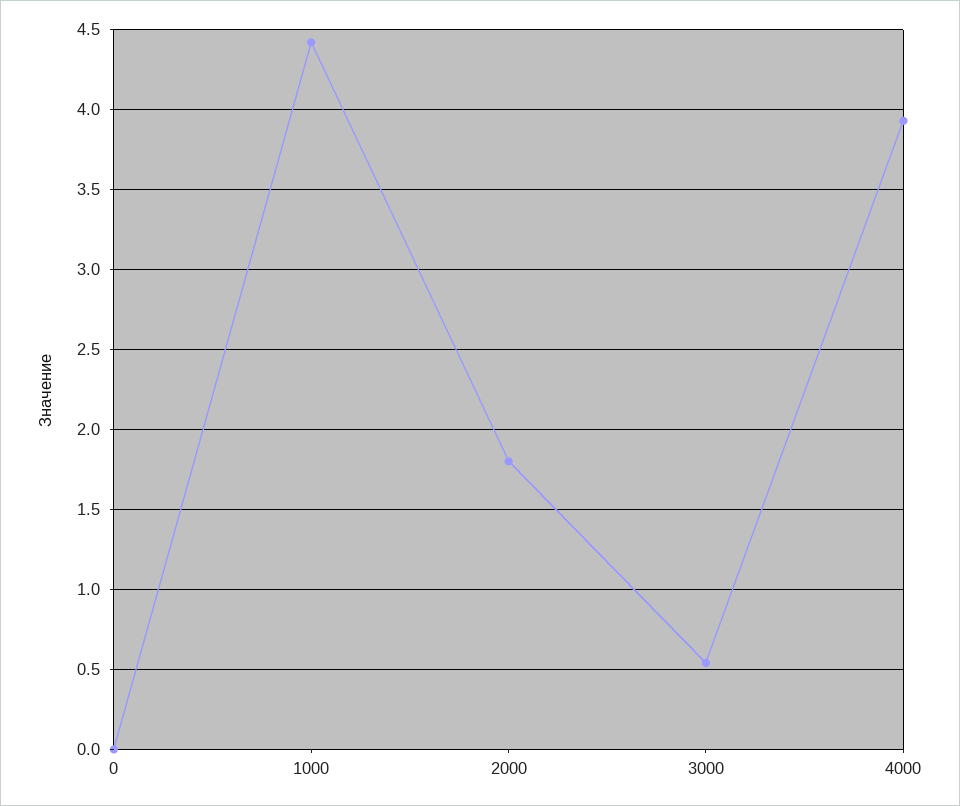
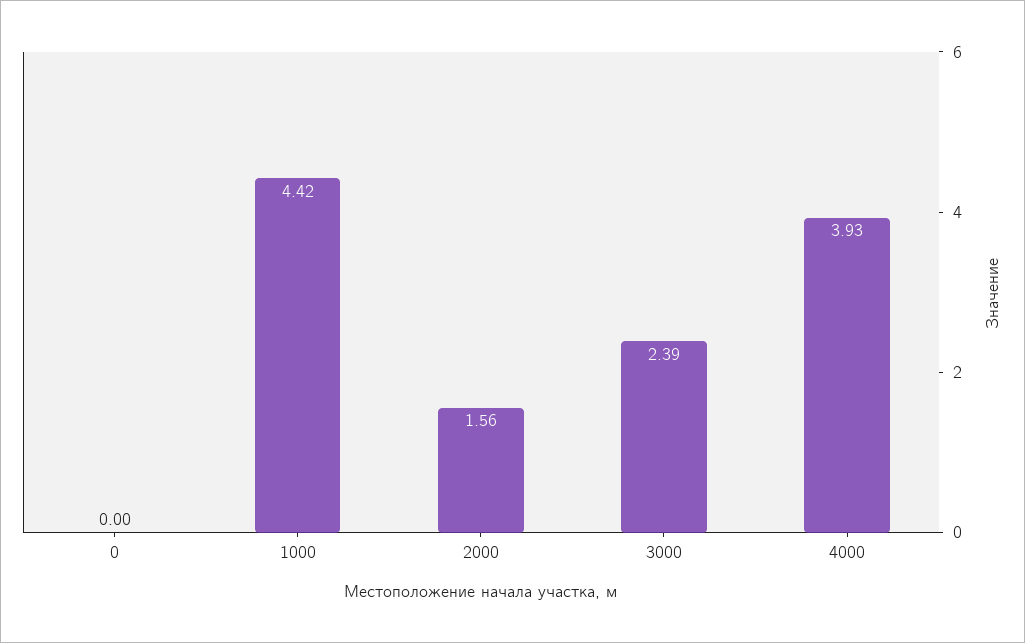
2000: 1.8 -> 1.56
3000: 0.55 -> 2.39

